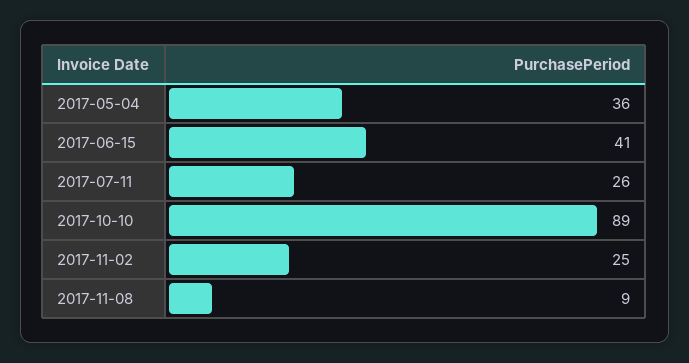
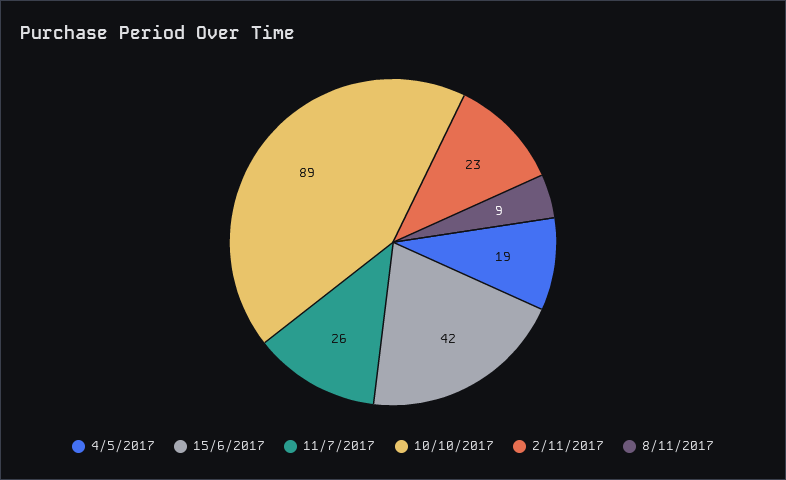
2017-05-04: 36 -> 19
2017-06-15: 41 -> 42
2017-11-02: 25 -> 23

